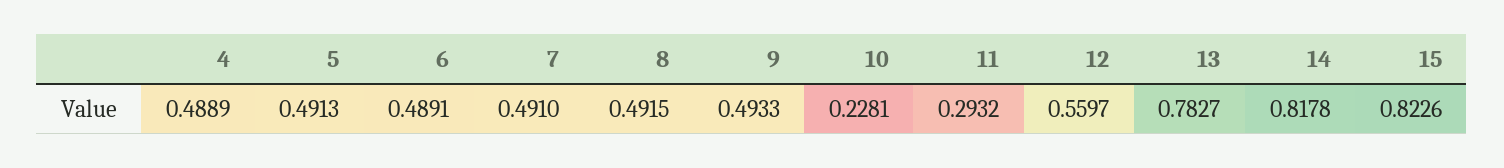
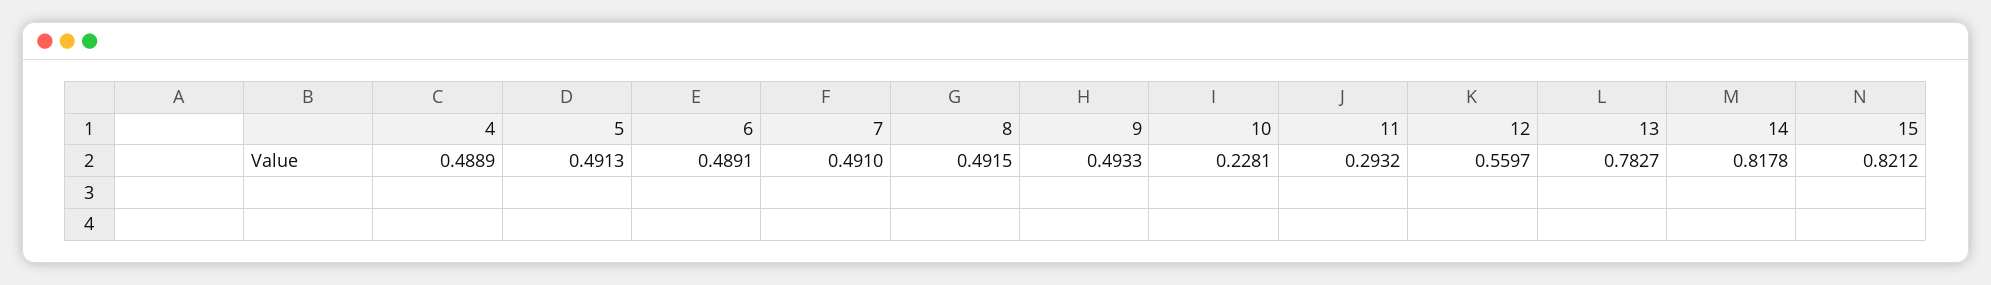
15: 0.8226 -> 0.8212

